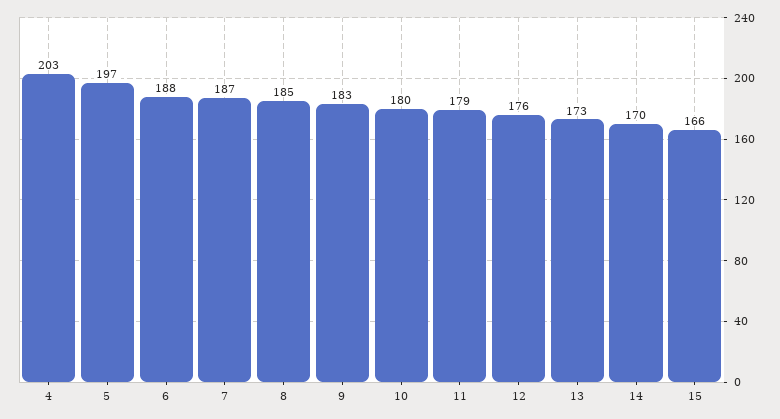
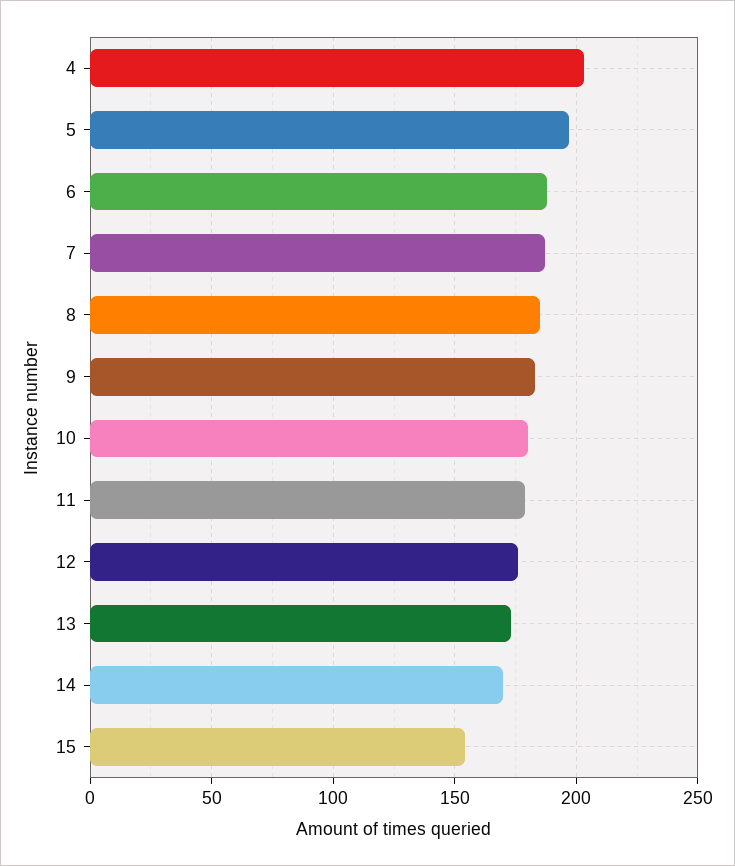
15: 166 -> 155

